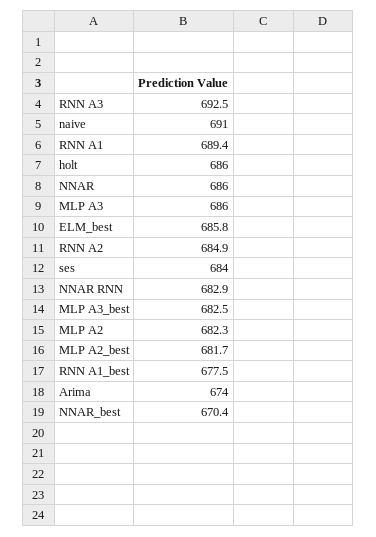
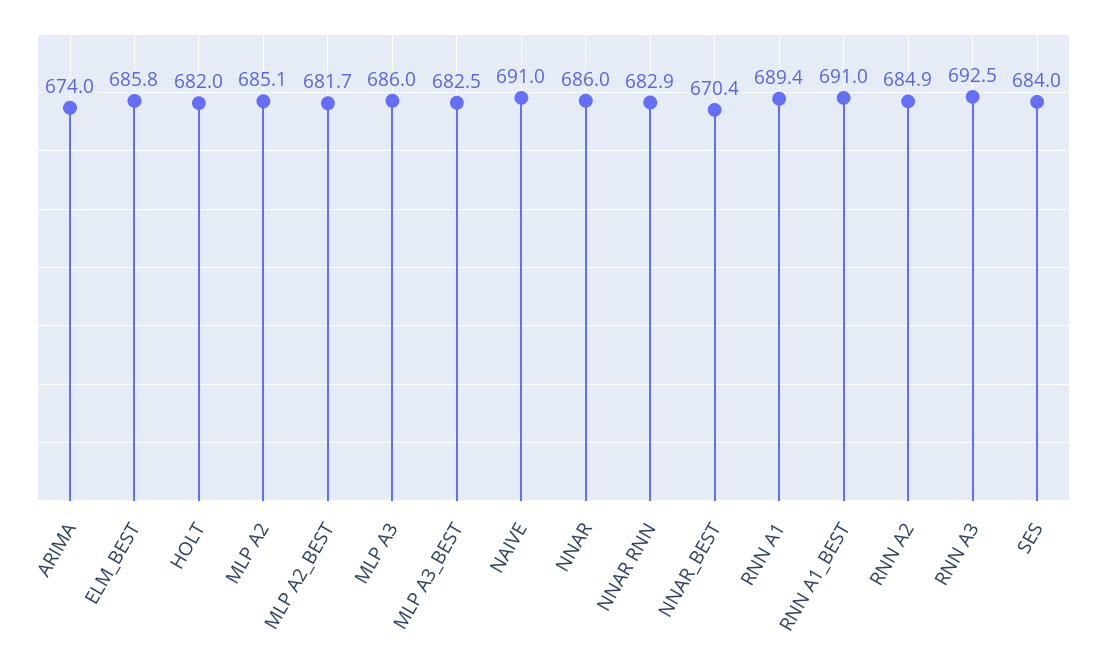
holt: 686 -> 682
MLP A2: 682.3 -> 685.1
RNN A1_best: 677.5 -> 691

